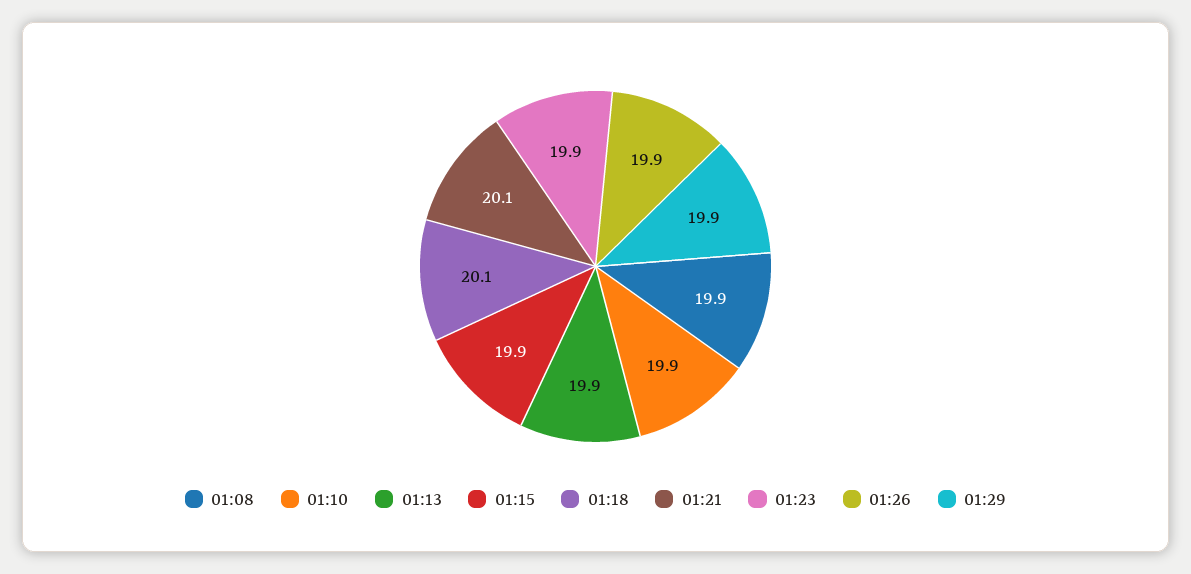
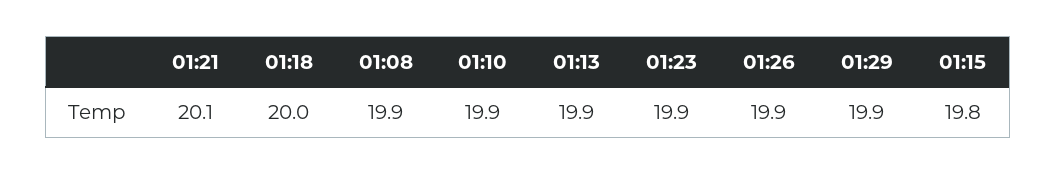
01:15: 19.9 -> 19.8
01:18: 20.1 -> 20

